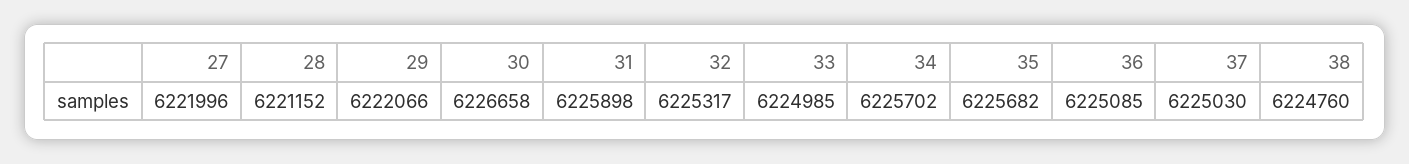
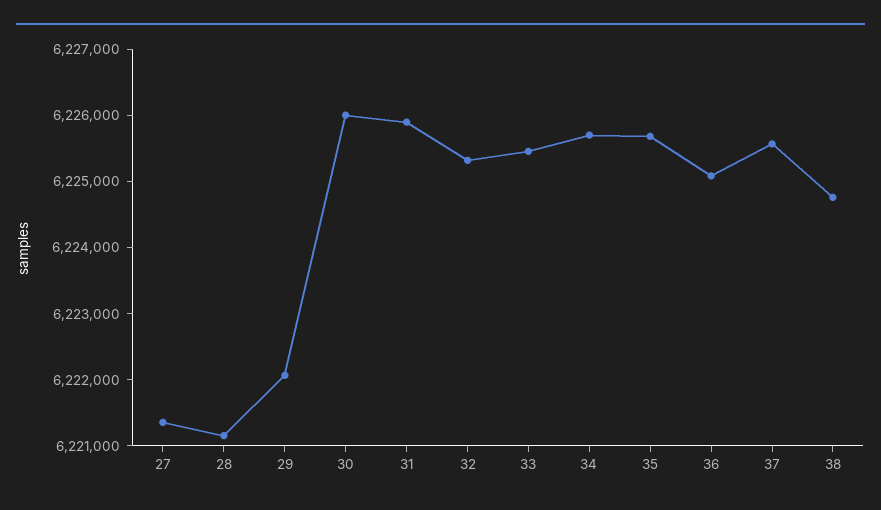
27: 6221996 -> 6221400
30: 6226658 -> 6226000
33: 6224985 -> 6225400
37: 6225030 -> 6225600

